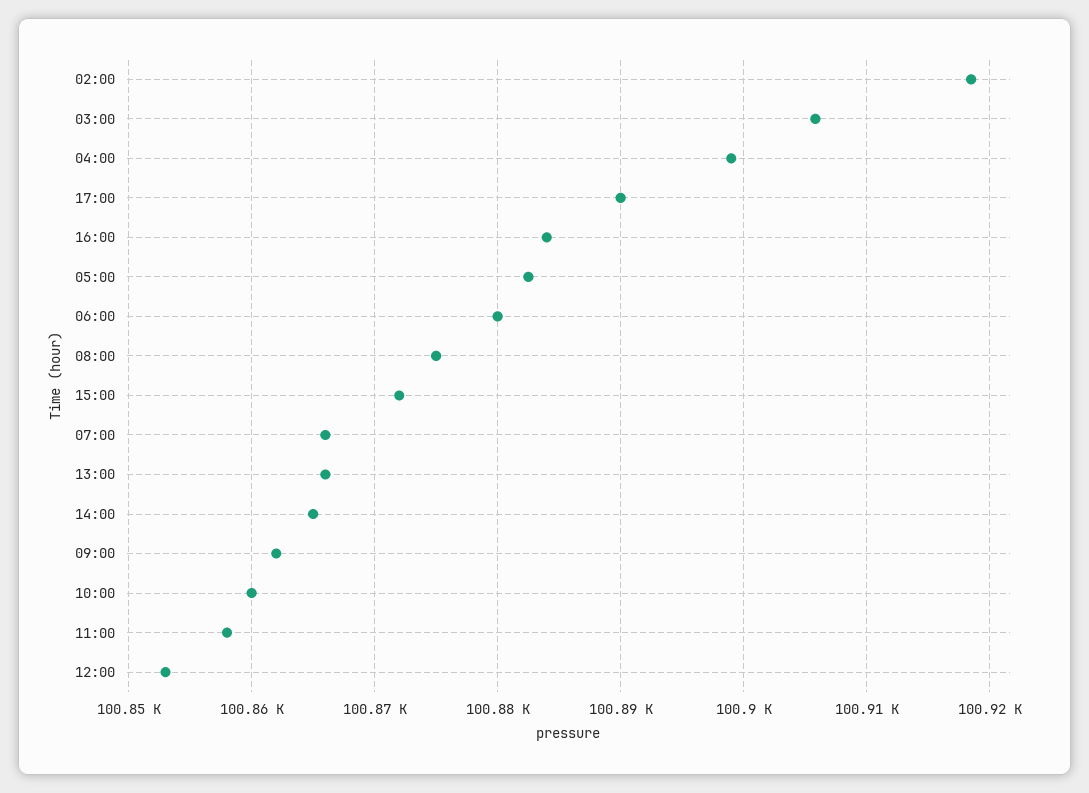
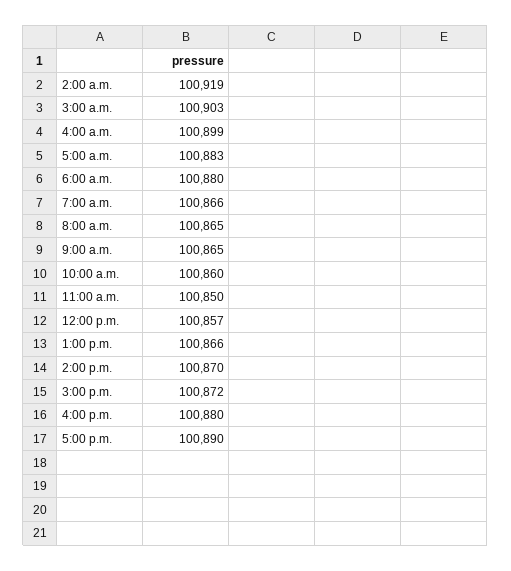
03:00: 100906 -> 100903
16:00: 100884 -> 100880
08:00: 100875 -> 100865
14:00: 100865 -> 100870
09:00: 100862 -> 100865
11:00: 100858 -> 100850
12:00: 100853 -> 100857

